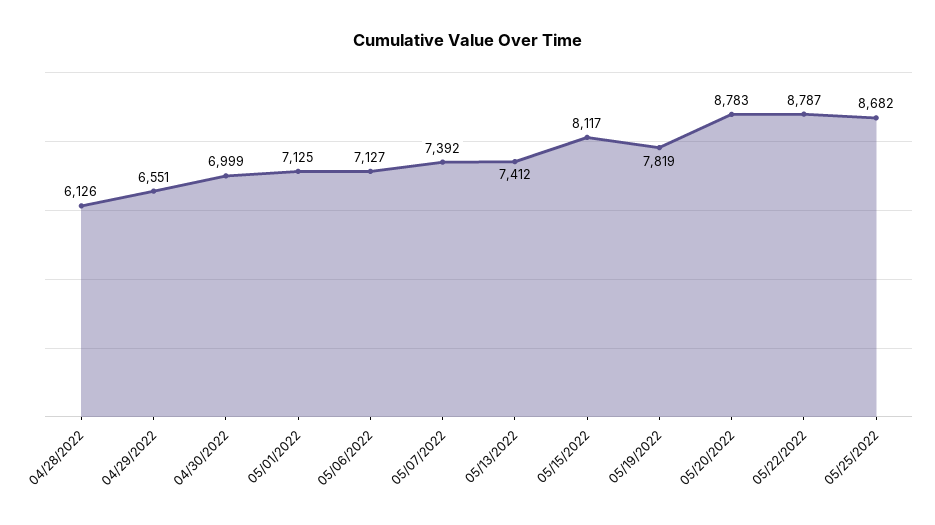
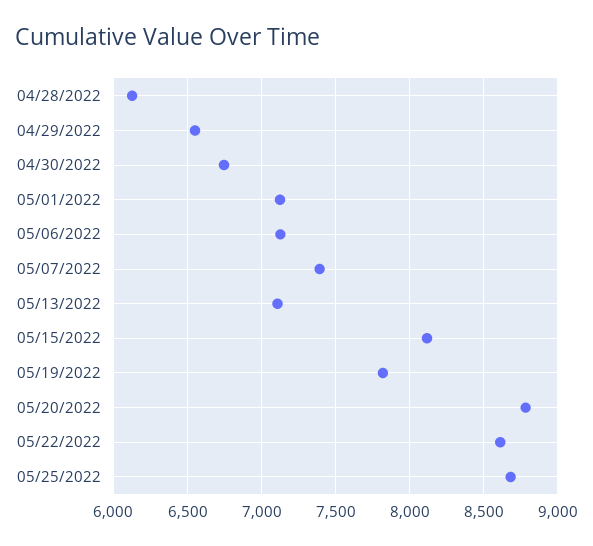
04/30/2022: 6999 -> 6750
05/13/2022: 7412 -> 7100
05/22/2022: 8787 -> 8600

